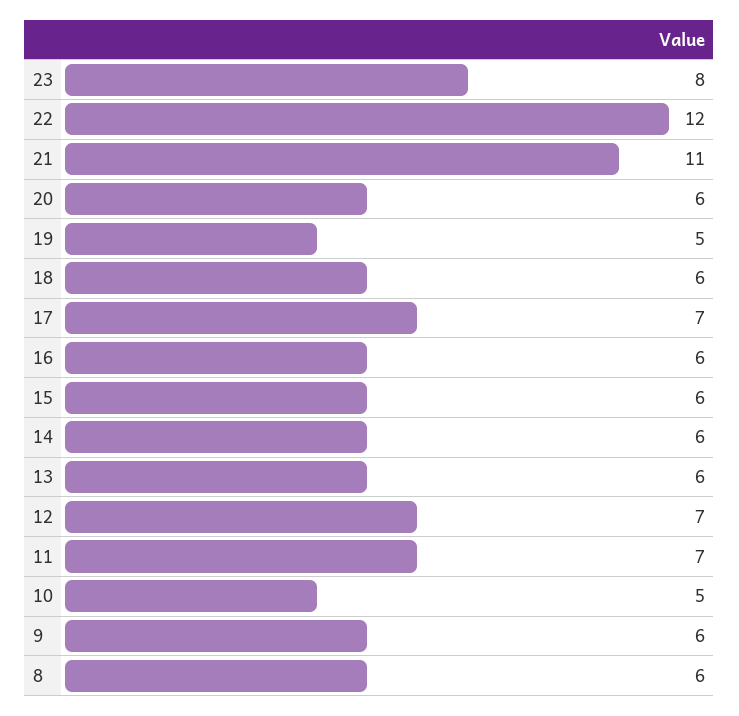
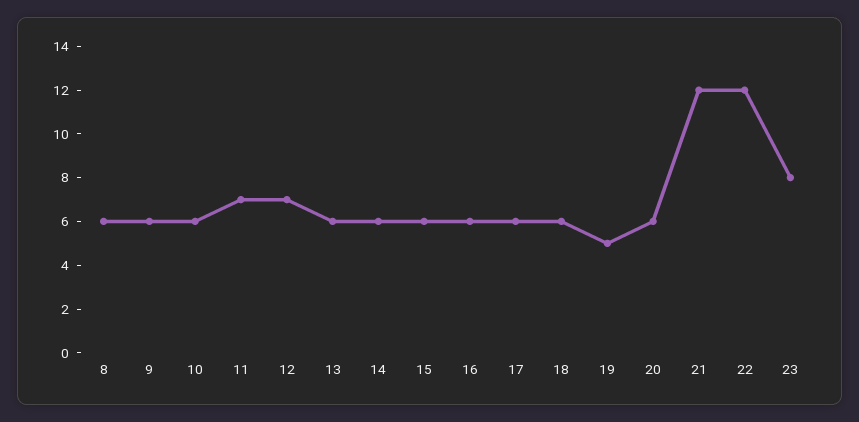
21: 11 -> 12
17: 7 -> 6
10: 5 -> 6

